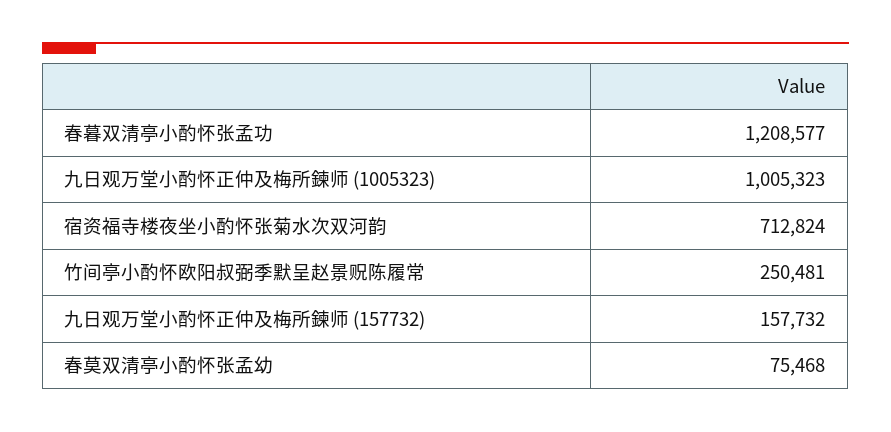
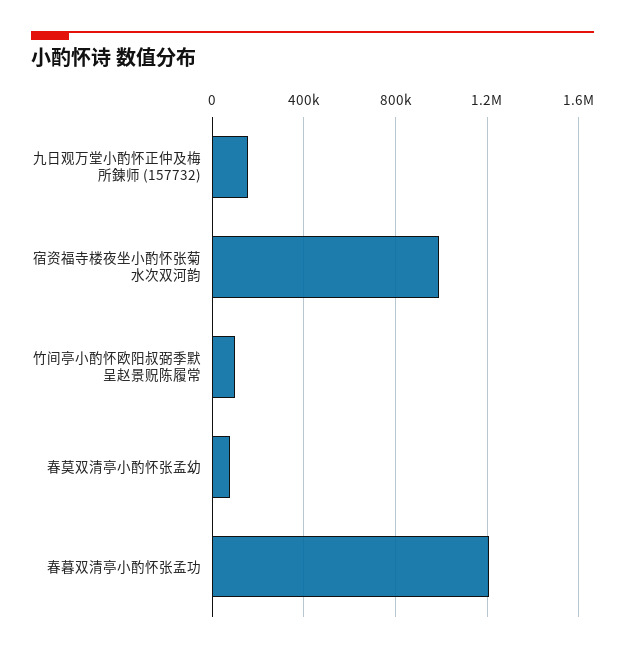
九日观万堂小酌怀正仲及梅所鍊师 (1005323): 1005323 -> none
宿资福寺楼夜坐小酌怀张菊水次双河韵: 712824 -> 1000000
竹间亭小酌怀欧阳叔弼季默呈赵景贶陈履常: 250481 -> 100000

